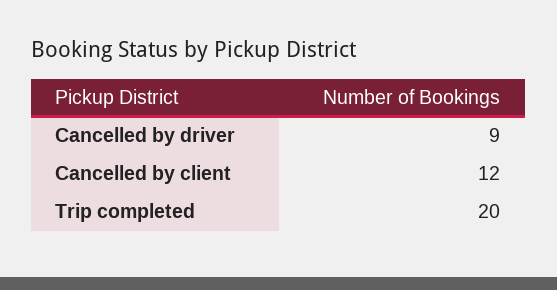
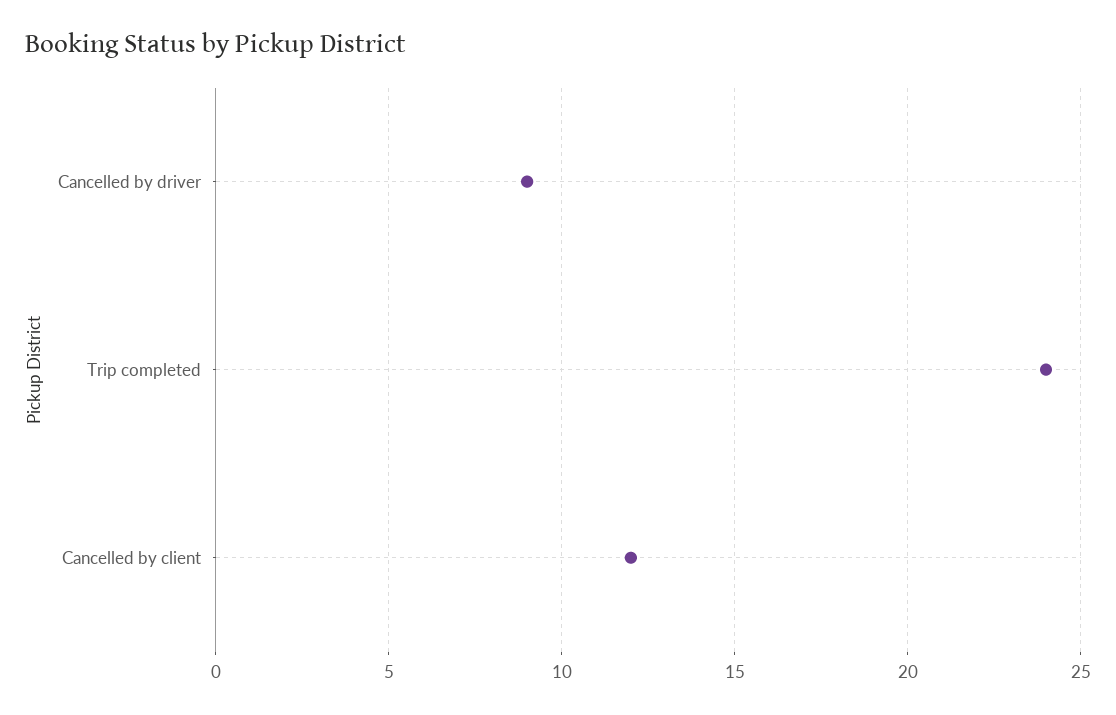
Trip completed: 20 -> 24

